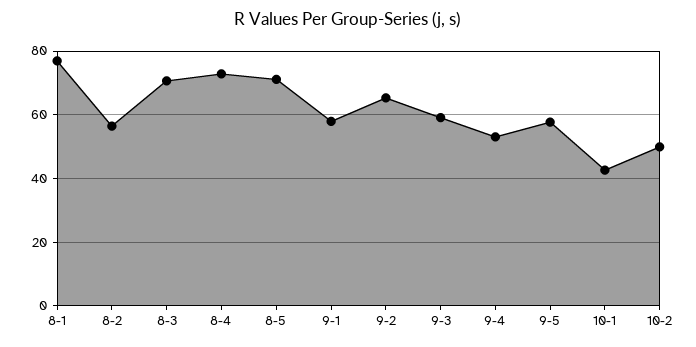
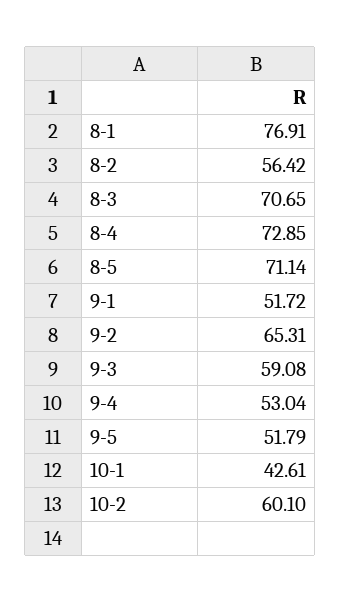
9-1: 58 -> 51.72
9-5: 58 -> 51.79
10-2: 50 -> 60.1

